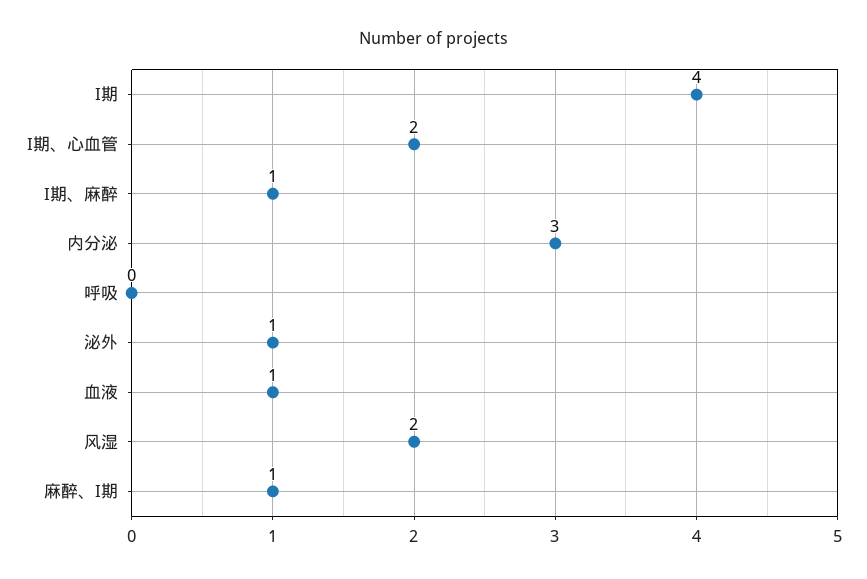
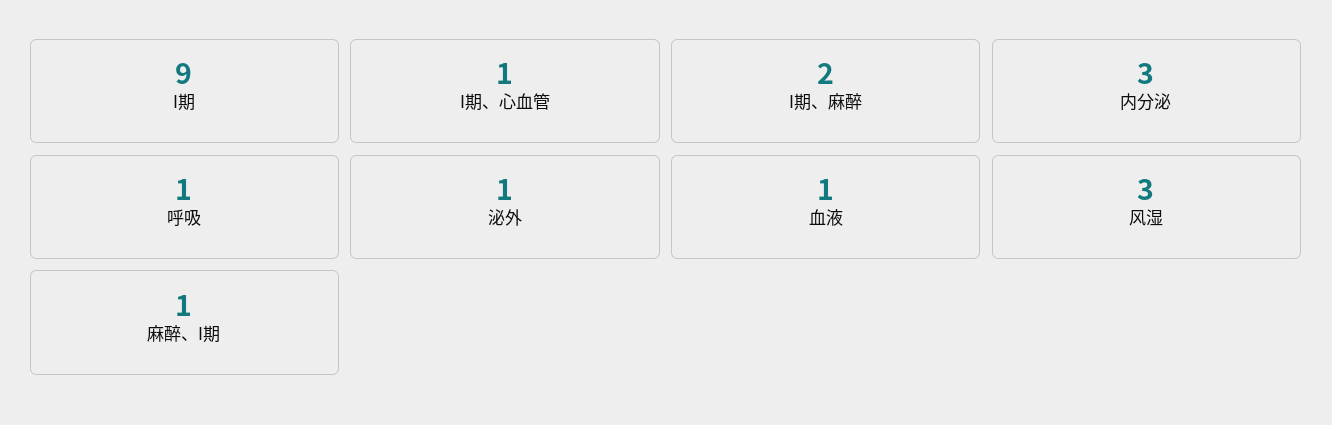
I期: 4 -> 9
I期、心血管: 2 -> 1
I期、麻醉: 1 -> 2
呼吸: 0 -> 1
风湿: 2 -> 3

